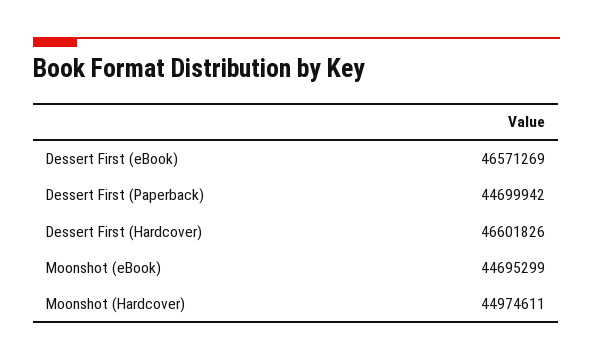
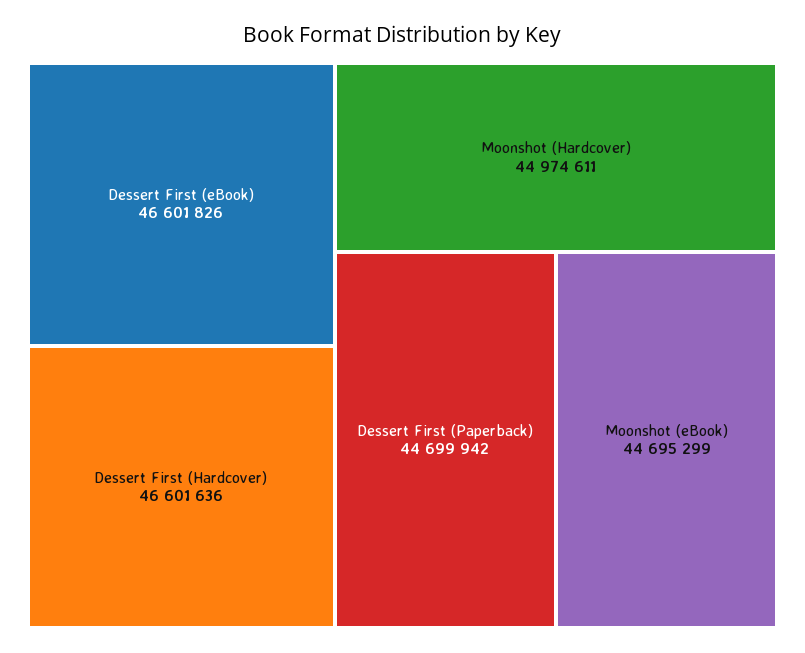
Dessert First (eBook): 46571269 -> 46601826
Dessert First (Hardcover): 46601826 -> 46601636

